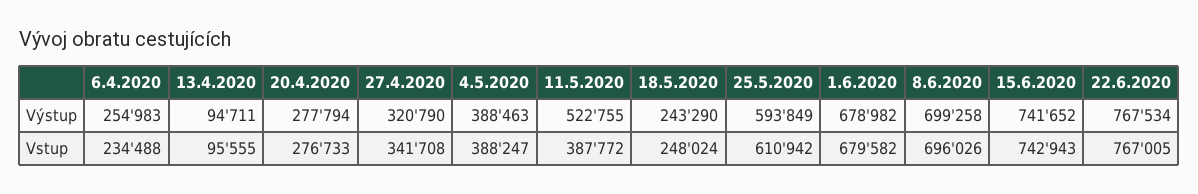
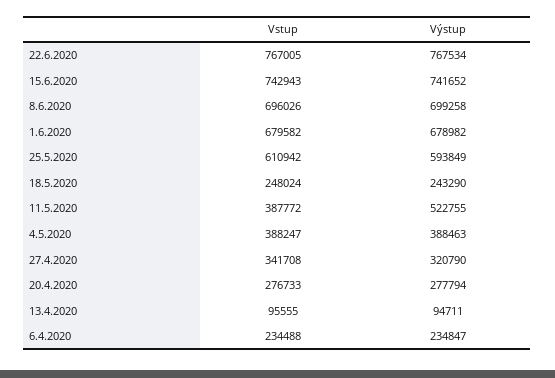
6.4.2020, Výstup: 254983 -> 234847

